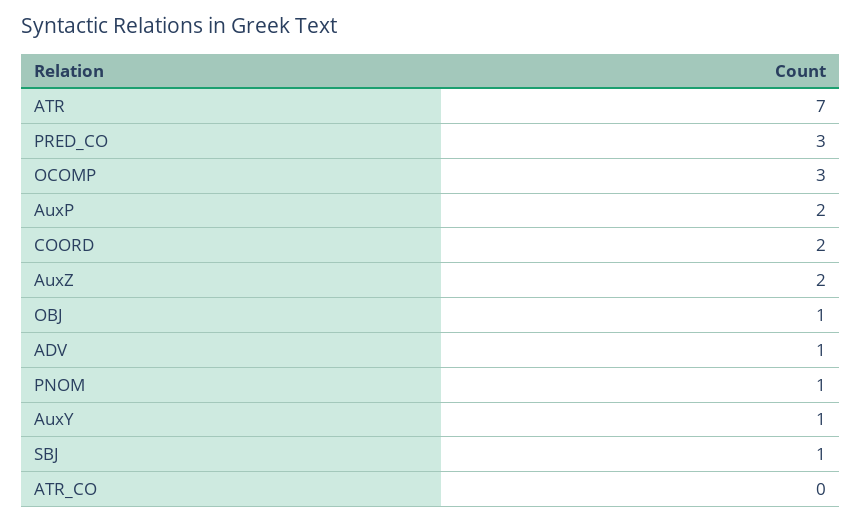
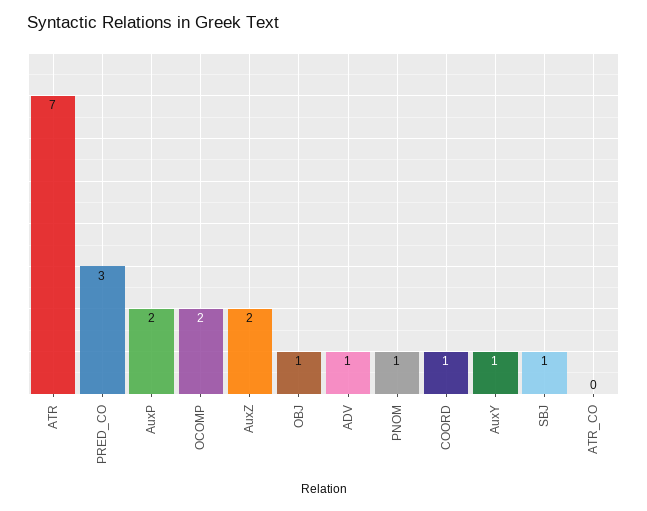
OCOMP: 3 -> 2
COORD: 2 -> 1

